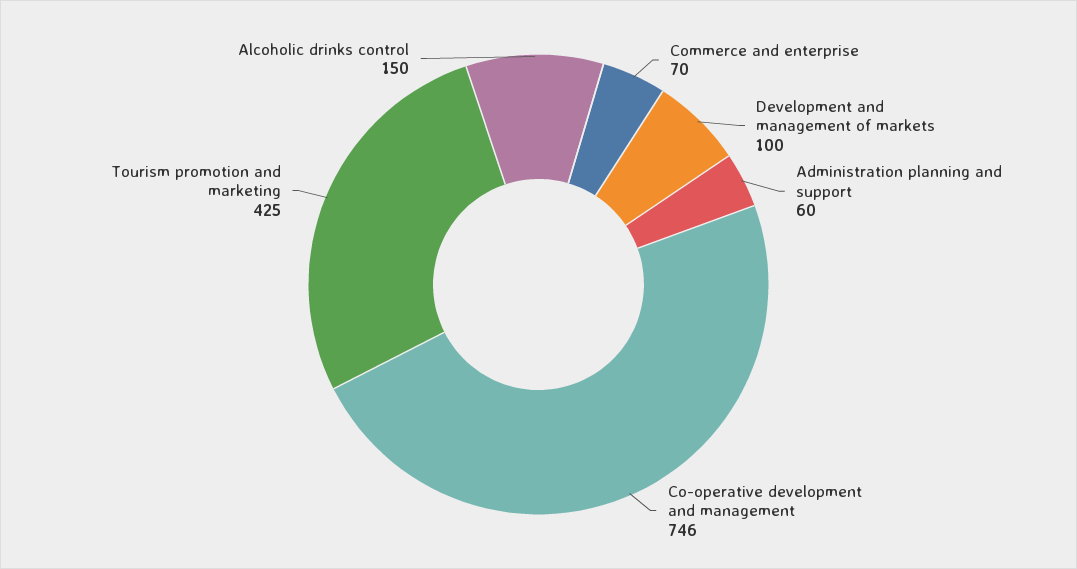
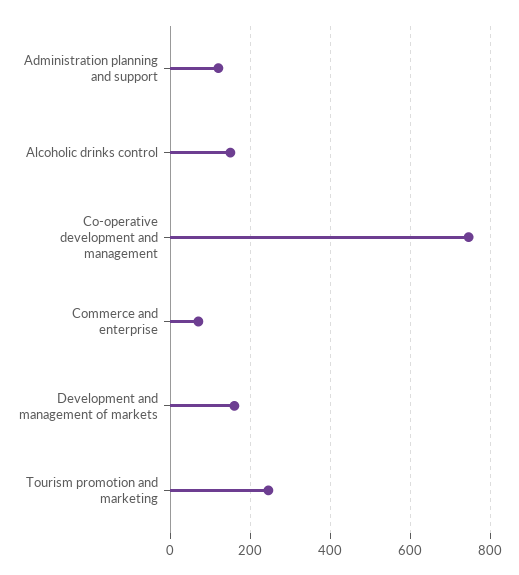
Development and management of markets: 100 -> 160
Administration planning and support: 60 -> 120
Tourism promotion and marketing: 425 -> 240

